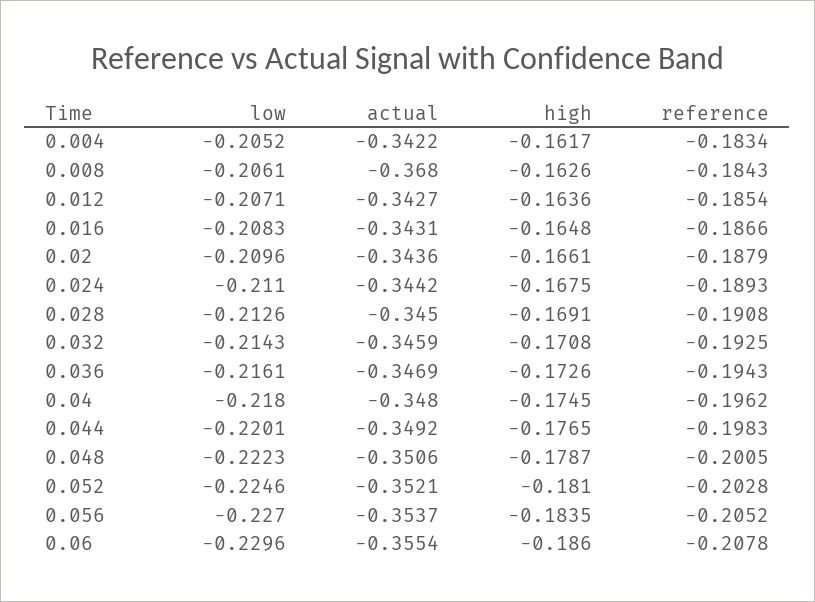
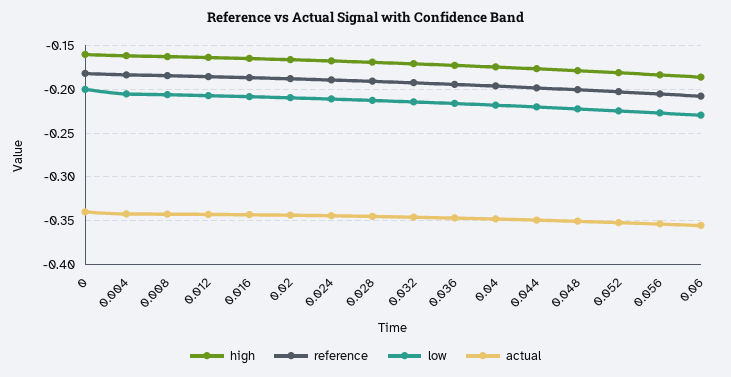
actual, 0.008: -0.368 -> -0.34
high, 0: none -> -0.16
reference, 0: none -> -0.18
low, 0: none -> -0.2
actual, 0: none -> -0.34

